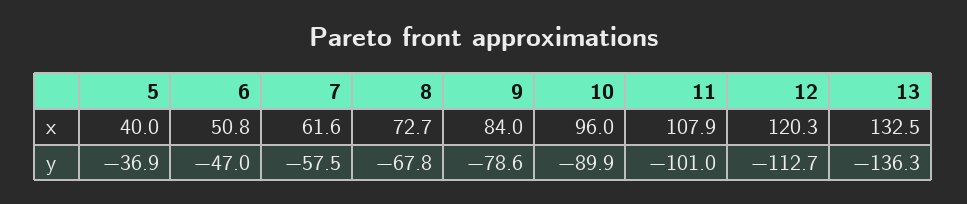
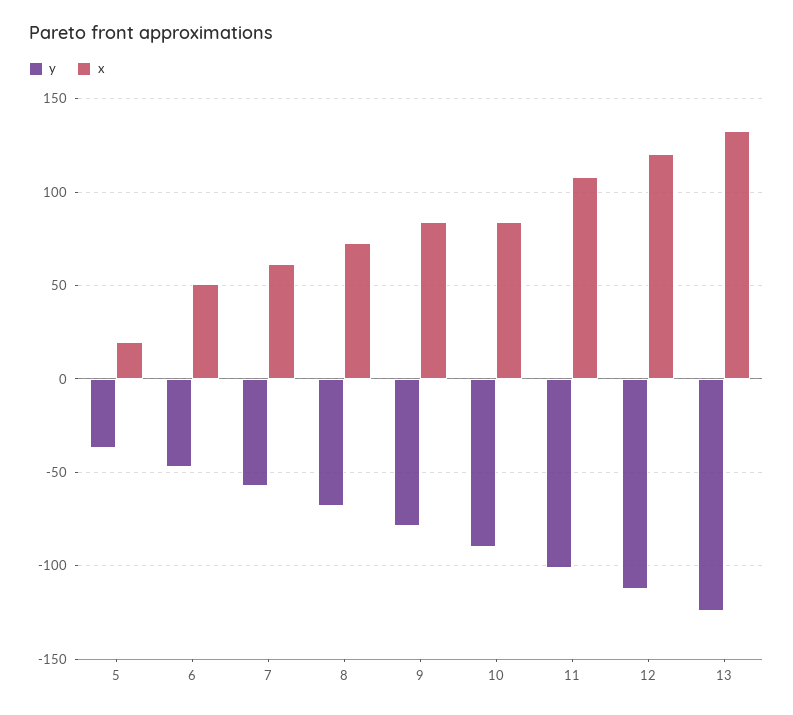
x, 5: 40 -> 20
x, 10: 96 -> 85
y, 13: -136.3 -> -125

